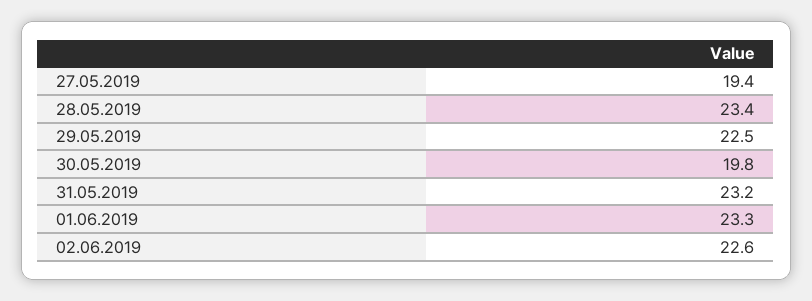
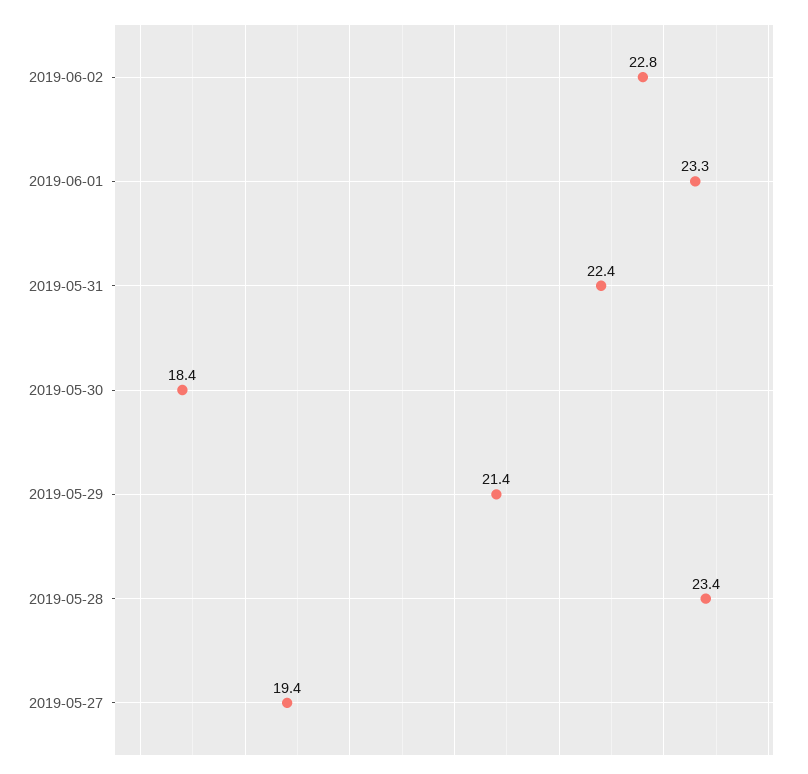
29.05.2019: 22.5 -> 21.4
30.05.2019: 19.8 -> 18.4
31.05.2019: 23.2 -> 22.4
02.06.2019: 22.6 -> 22.8

